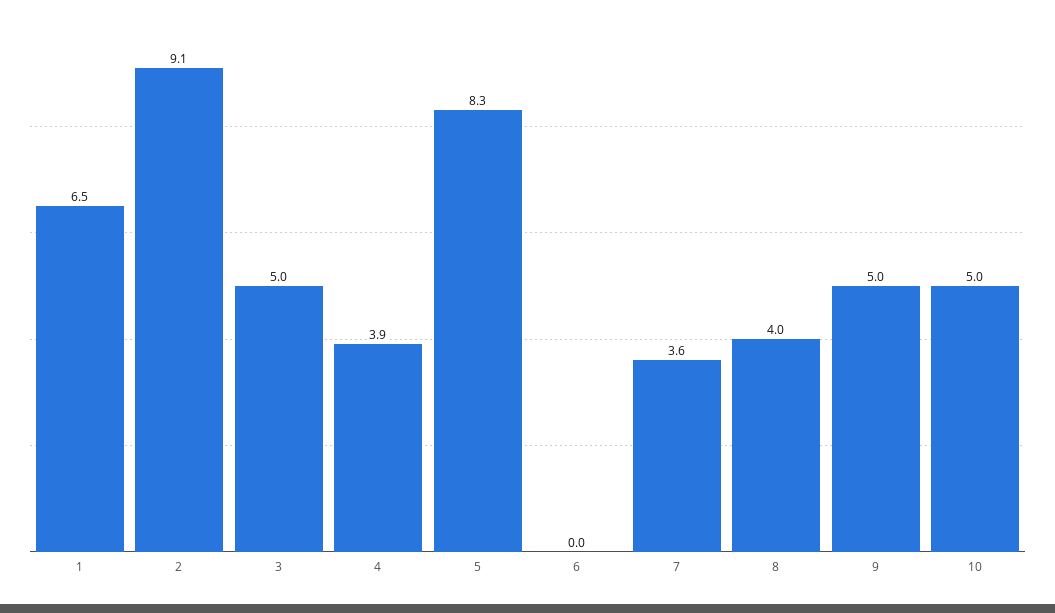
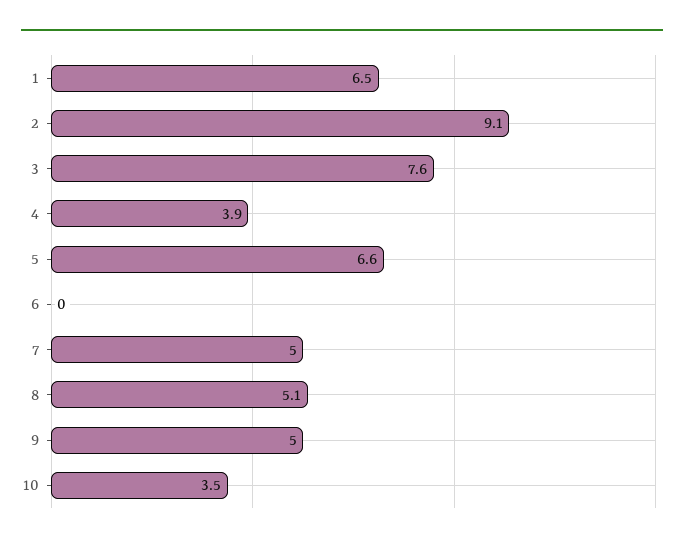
3: 5 -> 7.6
5: 8.3 -> 6.6
7: 3.6 -> 5
8: 4 -> 5.1
10: 5 -> 3.5

